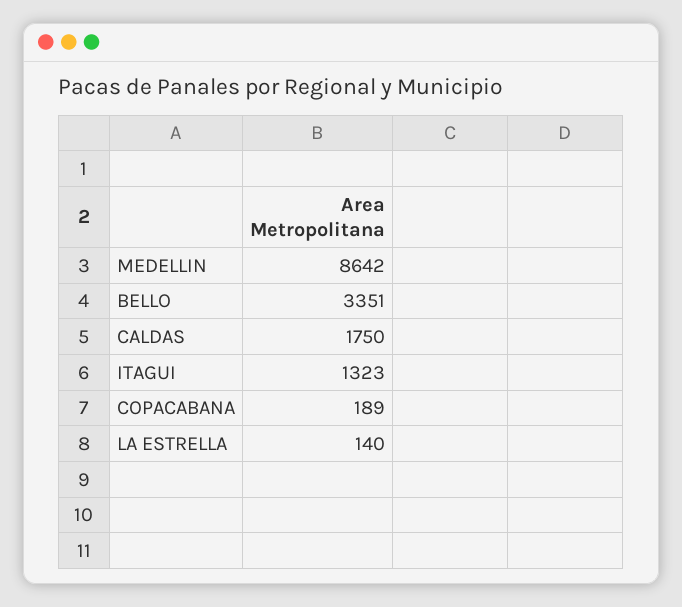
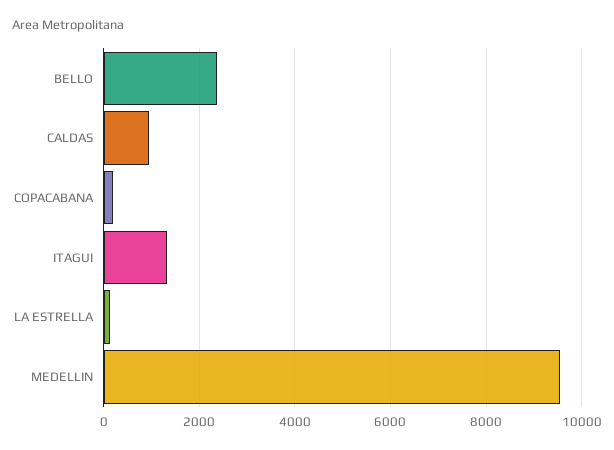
MEDELLIN: 8642 -> 9600
BELLO: 3351 -> 2400
CALDAS: 1750 -> 1000

